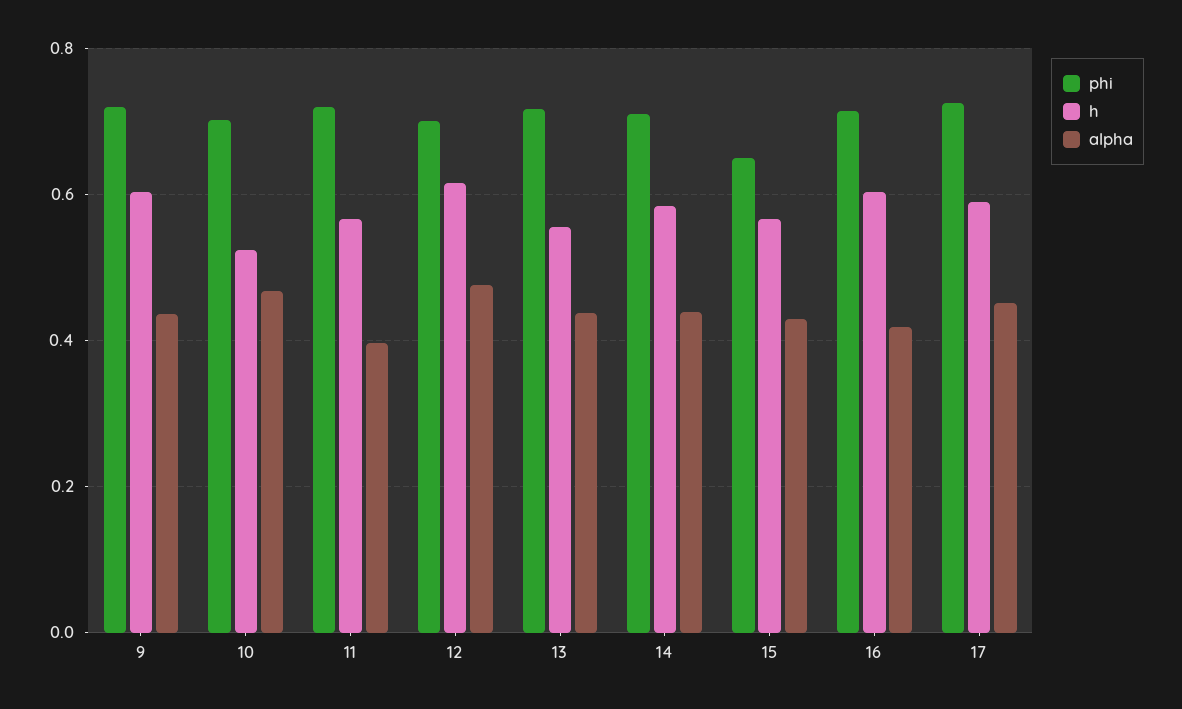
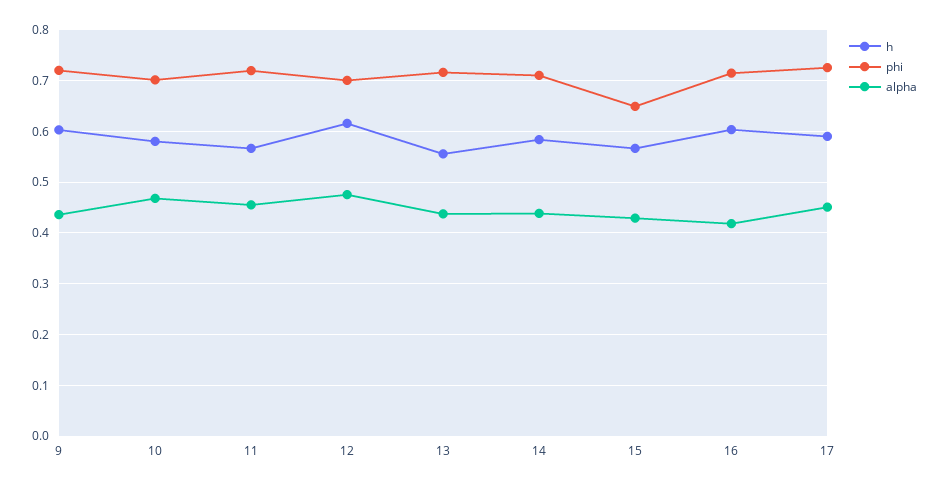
h, 10: 0.52 -> 0.58
alpha, 11: 0.4 -> 0.46

